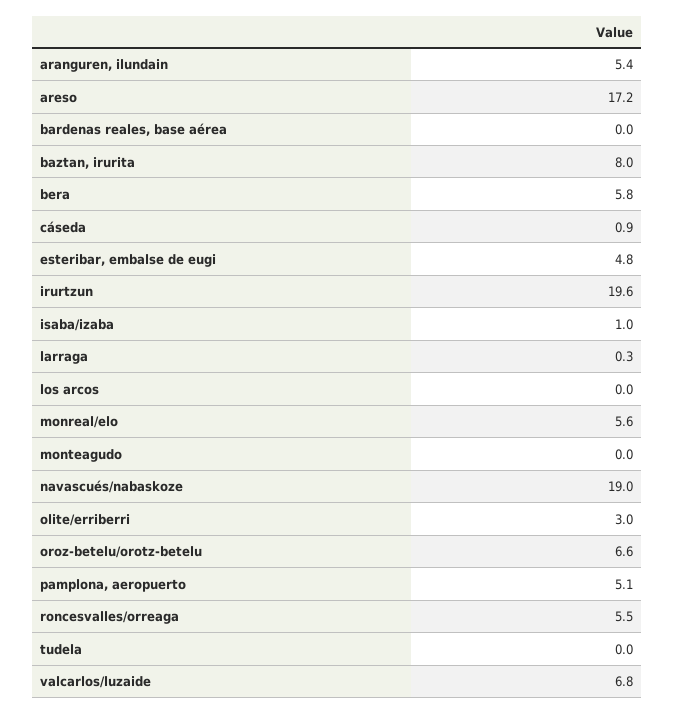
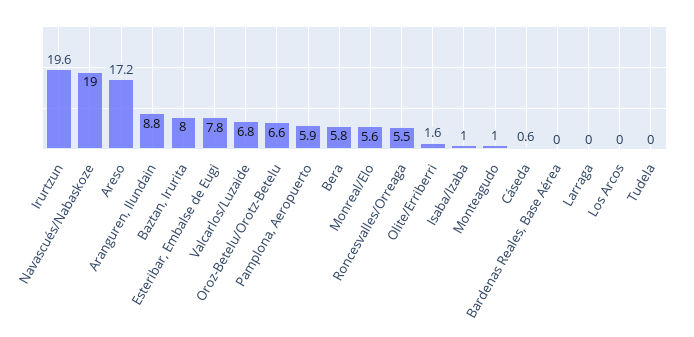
aranguren, ilundain: 5.4 -> 8.8
cáseda: 0.9 -> 0.6
esteribar, embalse de eugi: 4.8 -> 7.8
larraga: 0.3 -> 0
monteagudo: 0 -> 1
olite/erriberri: 3 -> 1.6
pamplona, aeropuerto: 5.1 -> 5.9

